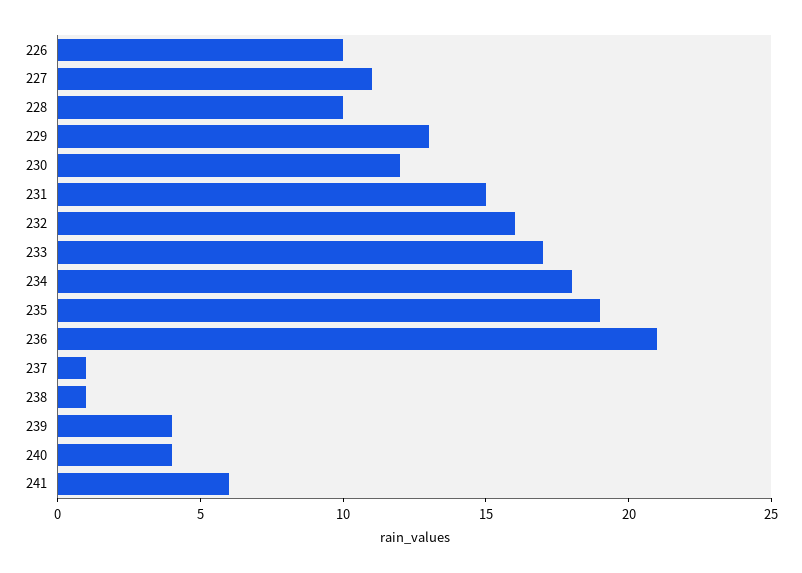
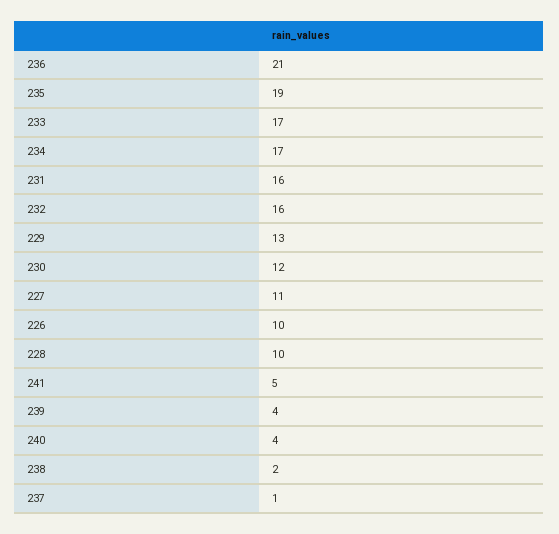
231: 15 -> 16
234: 18 -> 17
238: 1 -> 2
241: 6 -> 5

